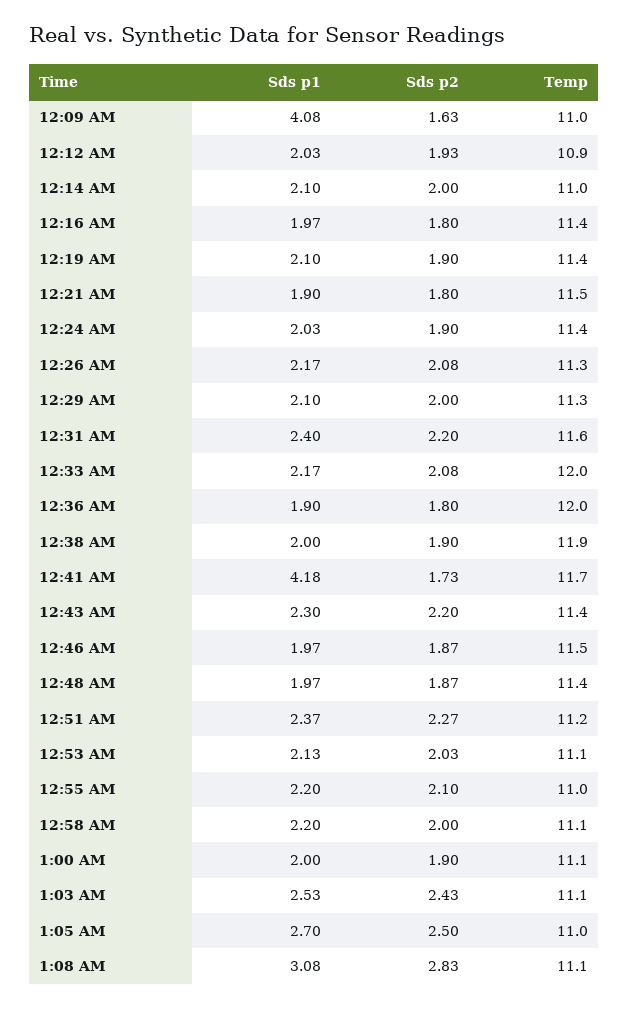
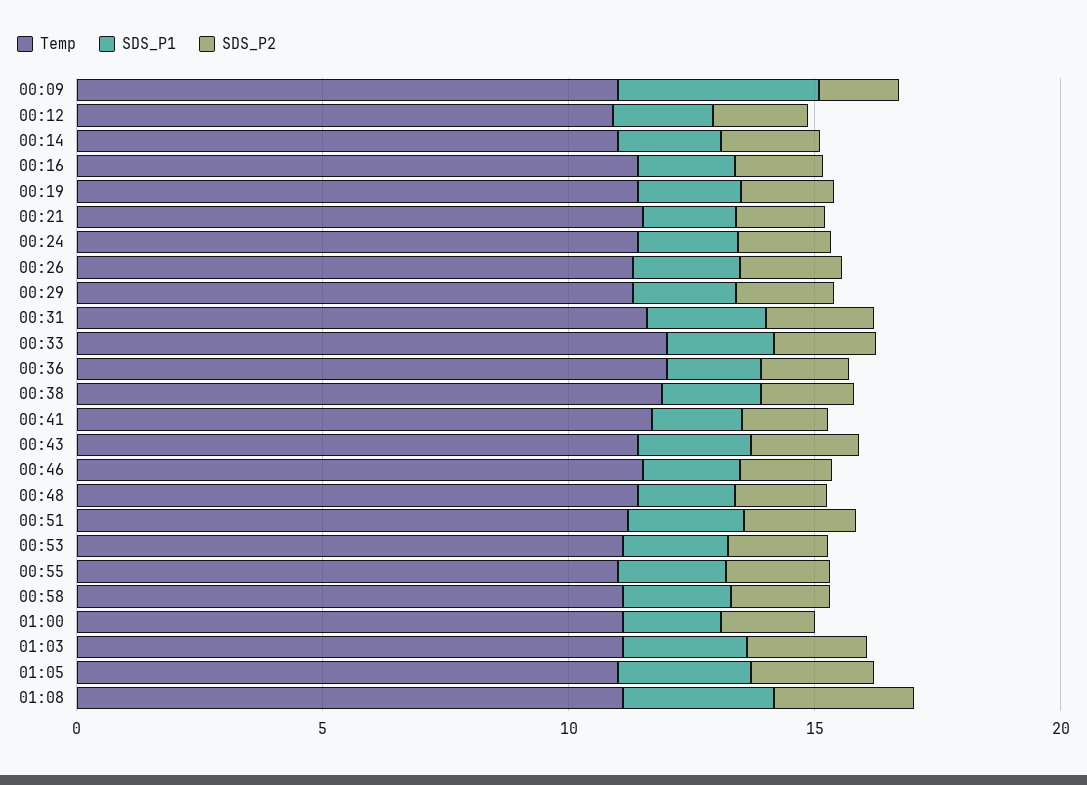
Sds p1, 12:41 AM: 4.18 -> 2

